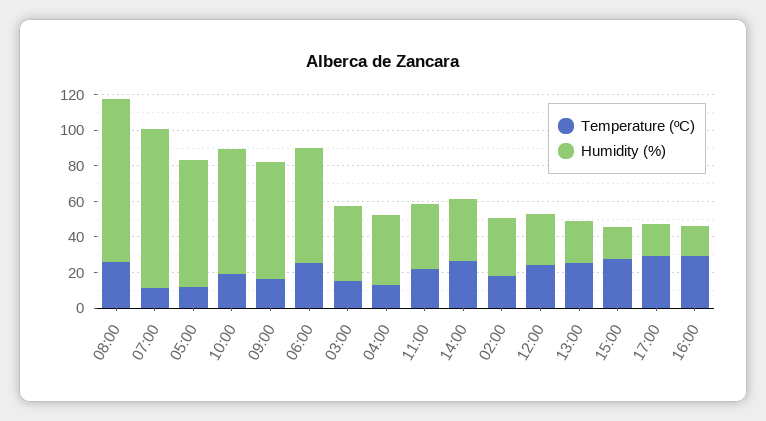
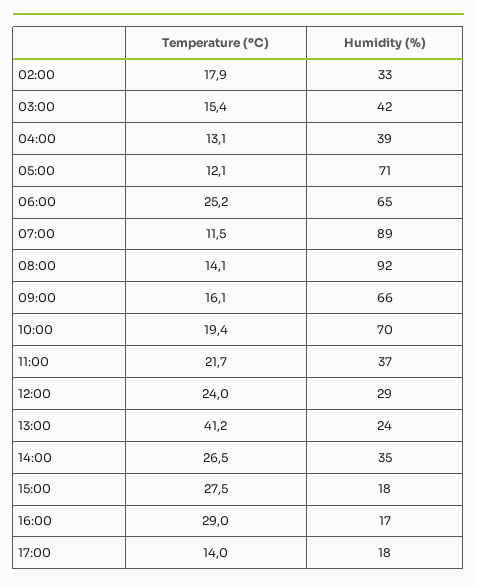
Temperature (ºC), 08:00: 25 -> 14.1
Temperature (ºC), 13:00: 25 -> 41.2
Temperature (ºC), 17:00: 30 -> 14

